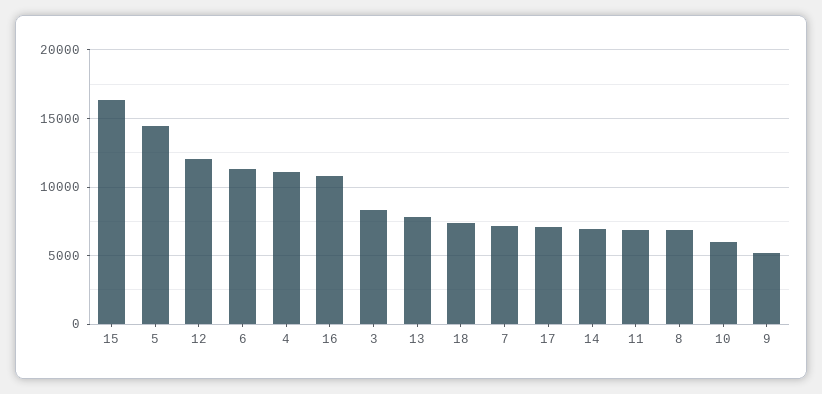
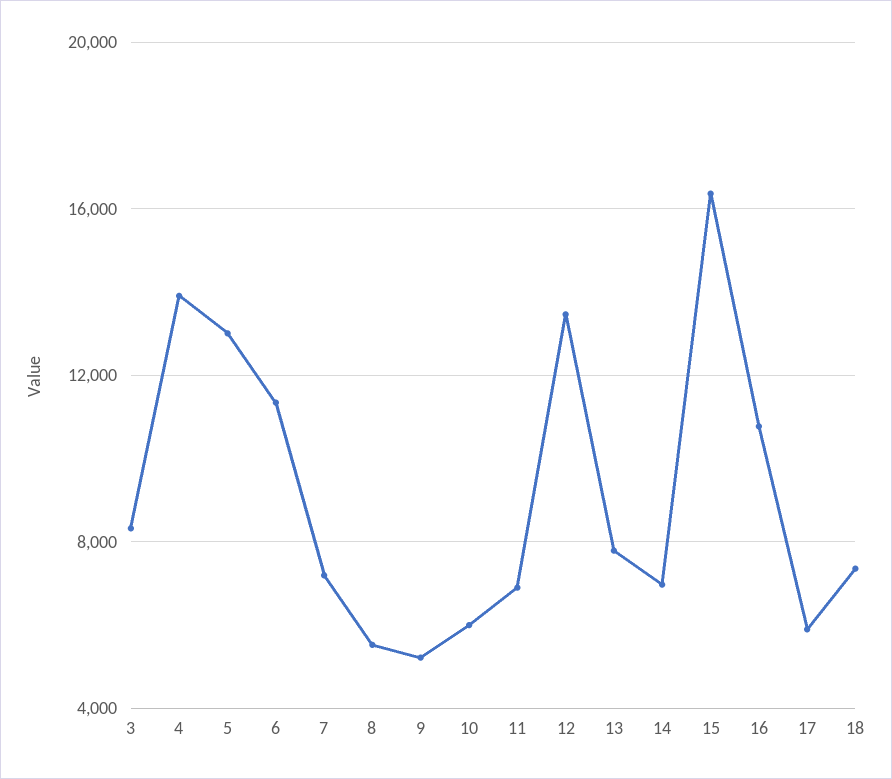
5: 14500 -> 13000
12: 12000 -> 13500
4: 11000 -> 14000
17: 7000 -> 6000
8: 7000 -> 5500

